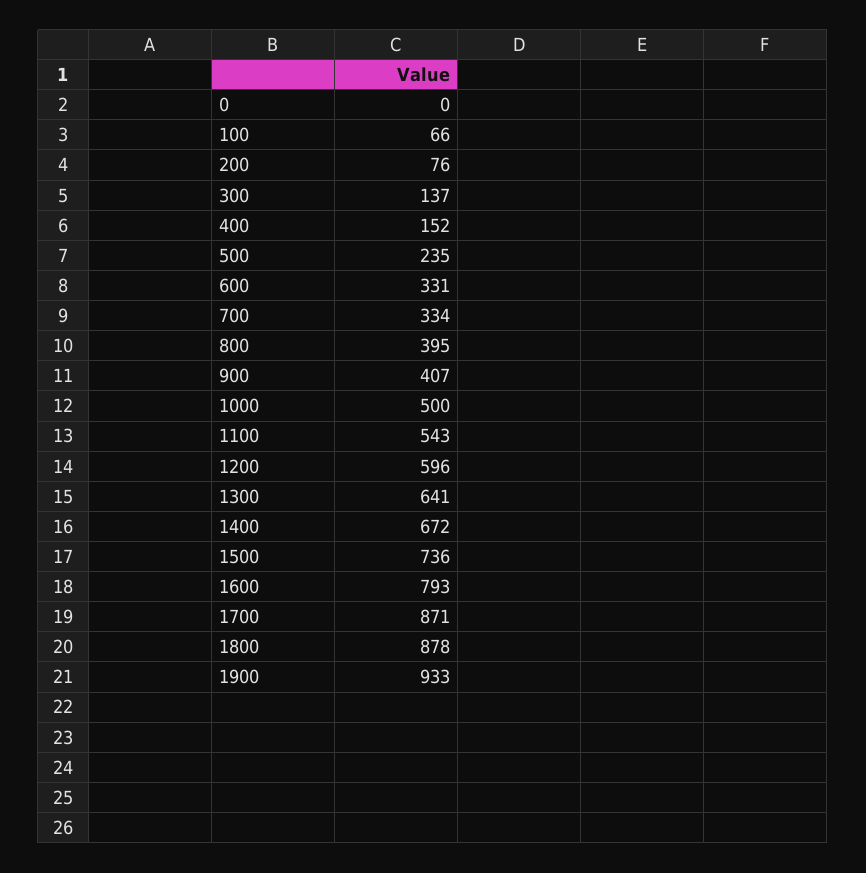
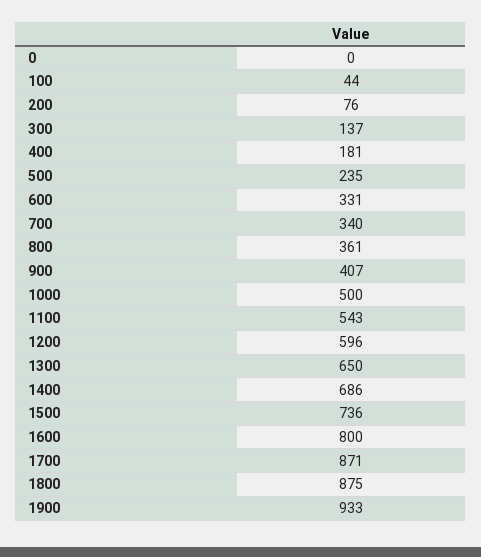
100: 66 -> 44
400: 152 -> 181
700: 334 -> 340
800: 395 -> 361
1300: 641 -> 650
1400: 672 -> 686
1600: 793 -> 800
1800: 878 -> 875

